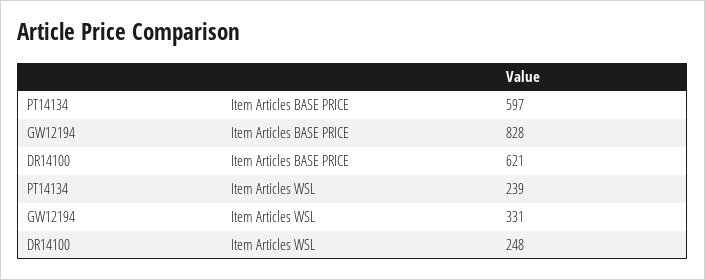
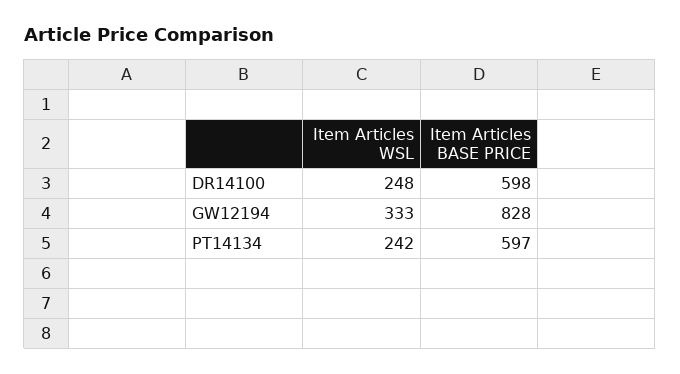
DR14100, Item Articles BASE PRICE: 621 -> 598
PT14134, Item Articles WSL: 239 -> 242
GW12194, Item Articles WSL: 331 -> 333

